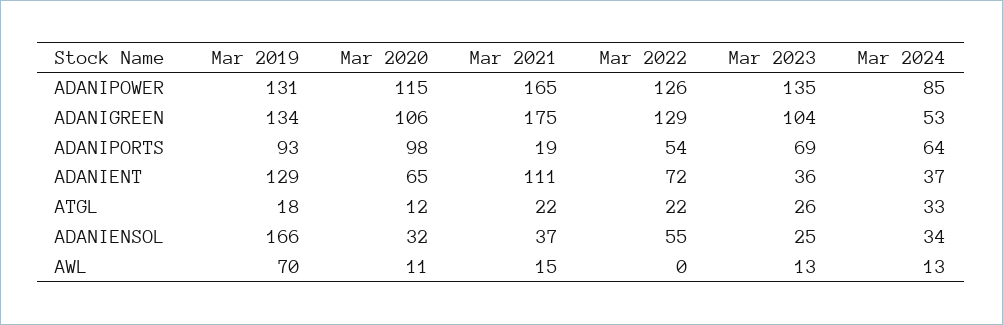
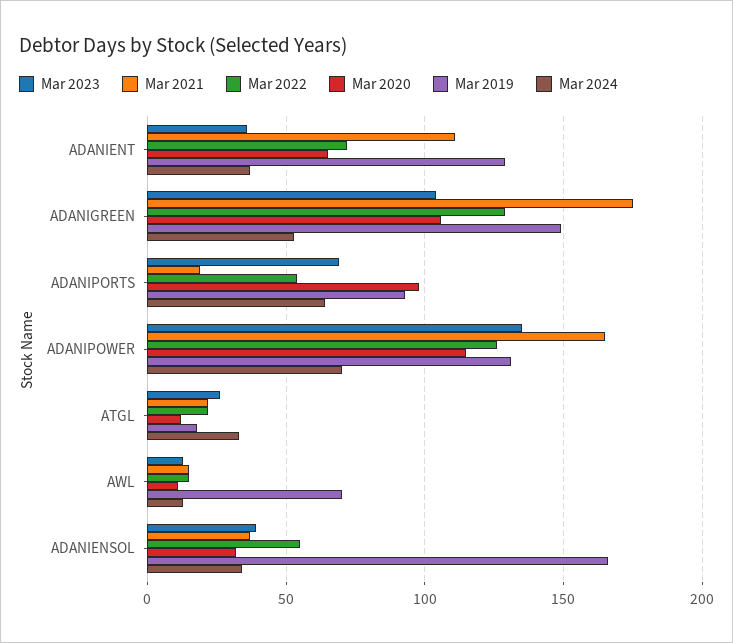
Mar 2024, ADANIPOWER: 85 -> 70
Mar 2019, ADANIGREEN: 134 -> 150
Mar 2023, ADANIENSOL: 25 -> 40
Mar 2022, AWL: 0 -> 15

